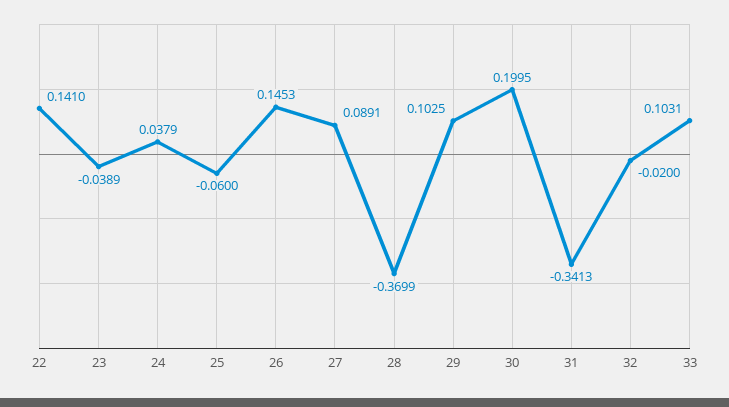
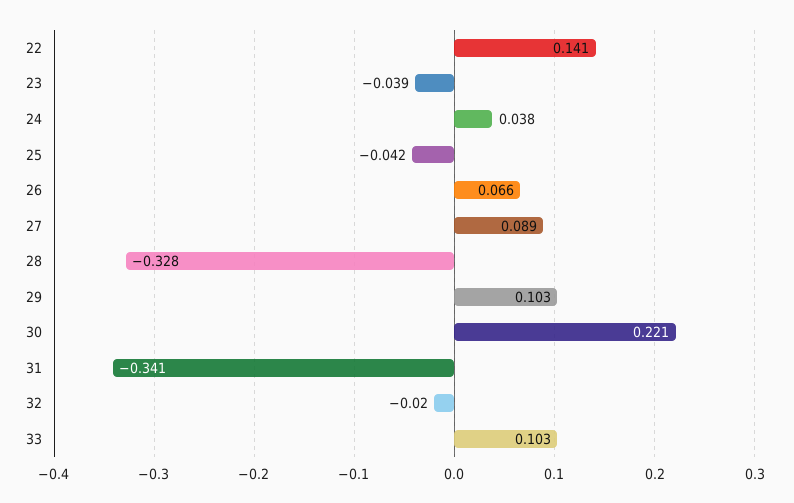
25: -0.06 -> -0.042
26: 0.1453 -> 0.066
28: -0.3699 -> -0.328
30: 0.1995 -> 0.221

